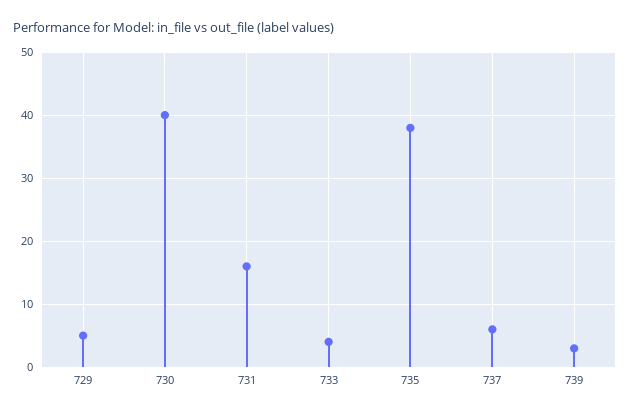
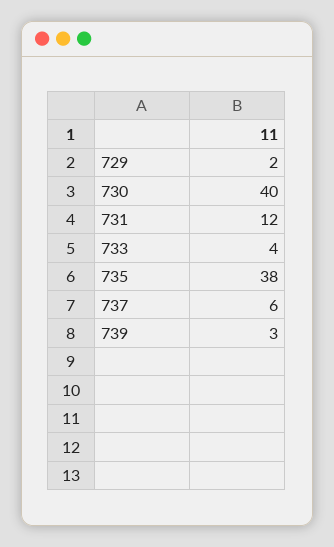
729: 5 -> 2
731: 16 -> 12

